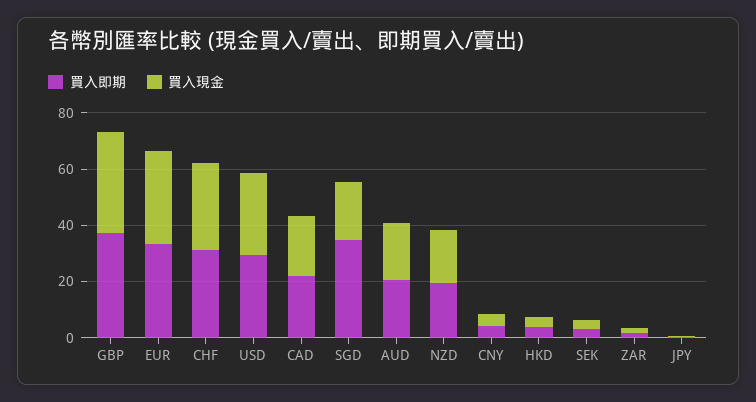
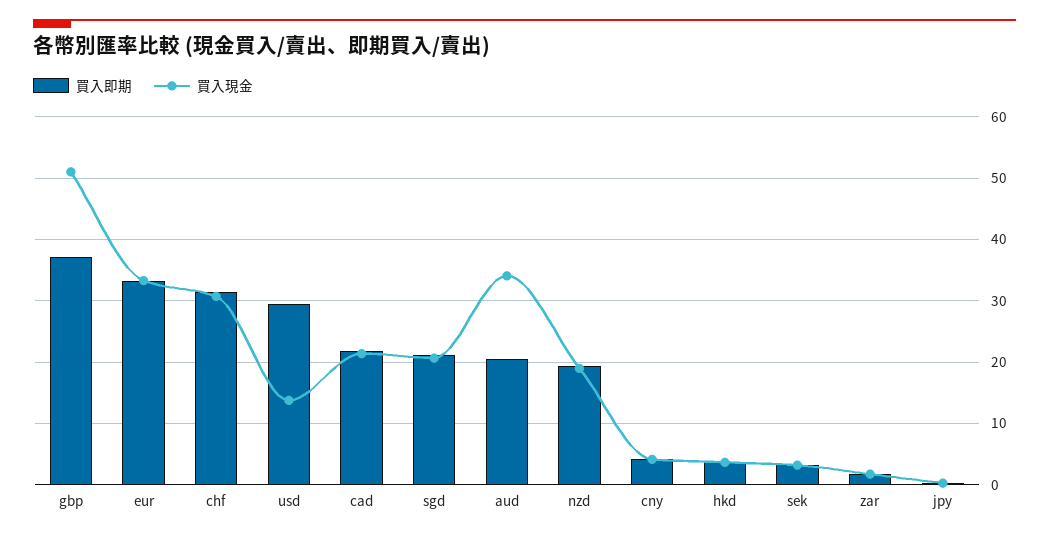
買入現金, GBP: 35 -> 51
買入現金, USD: 30 -> 14
買入即期, SGD: 35 -> 21
買入現金, AUD: 20 -> 34

